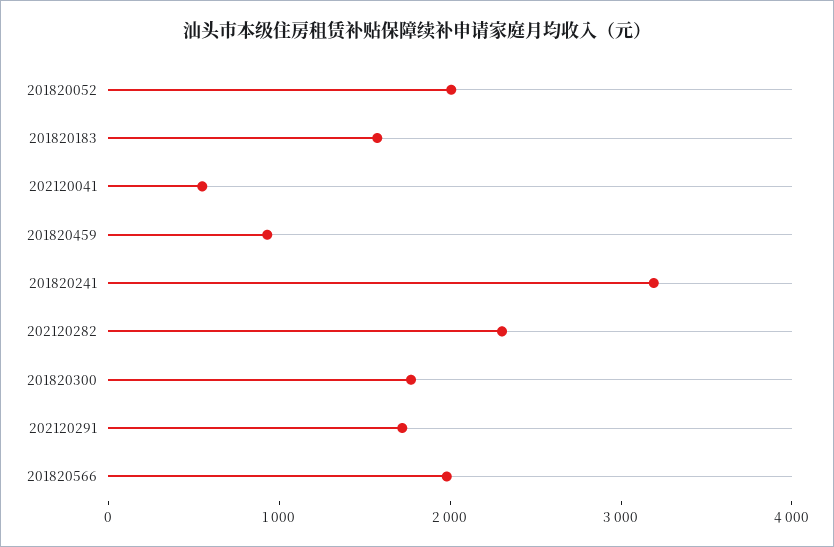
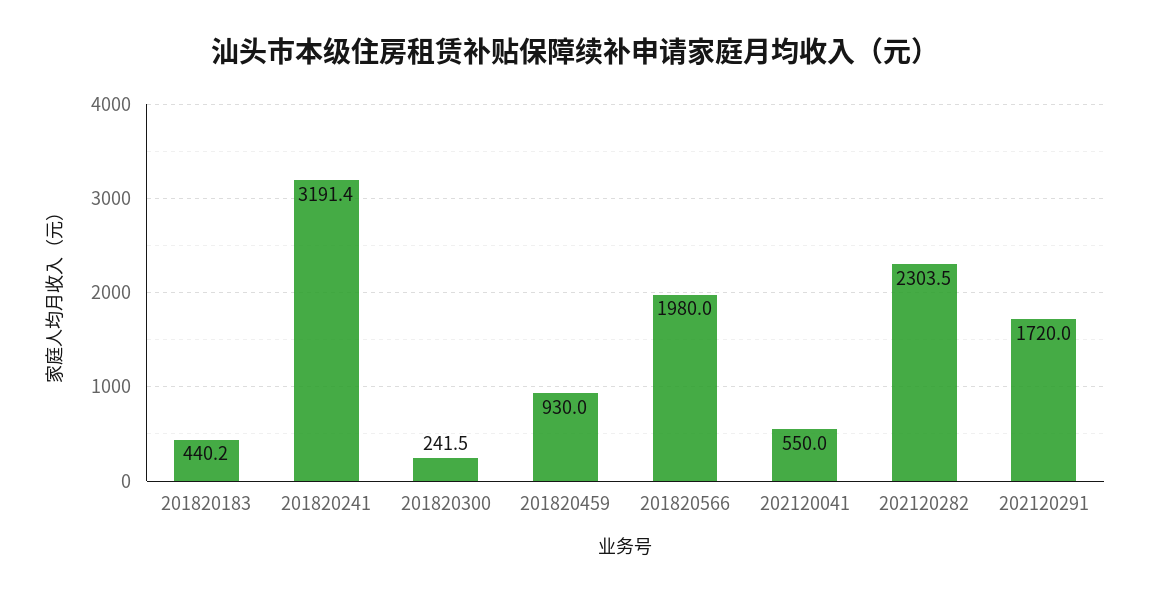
201820052: 2000 -> none
201820183: 1600 -> 440.2
201820300: 1800 -> 241.5

